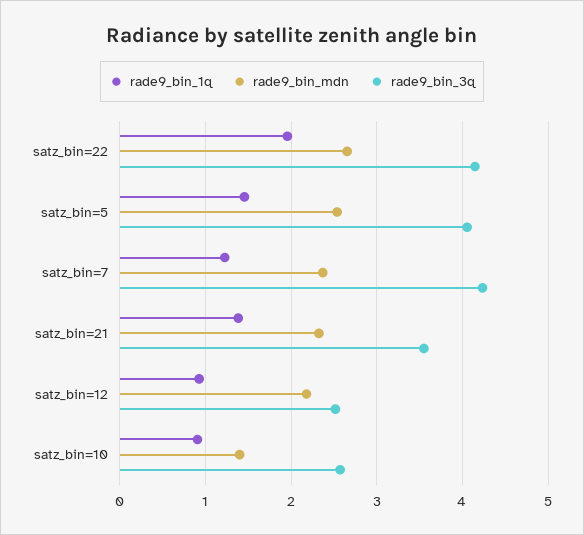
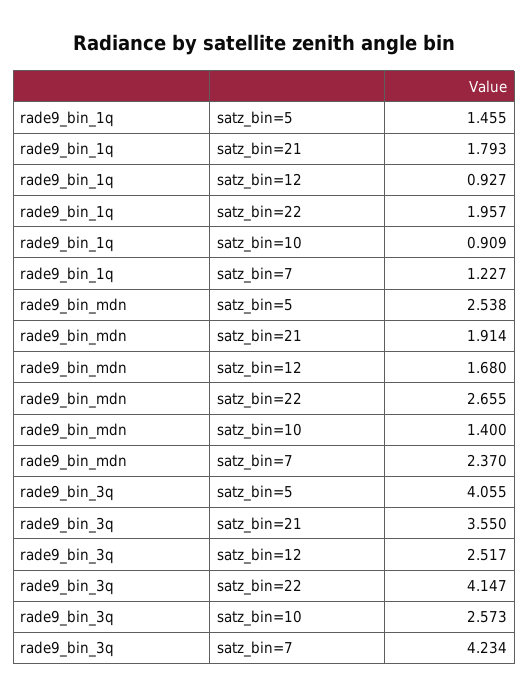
rade9_bin_1q, satz_bin=21: 1.4 -> 1.793
rade9_bin_mdn, satz_bin=21: 2.3 -> 1.914
rade9_bin_mdn, satz_bin=12: 2.2 -> 1.68

